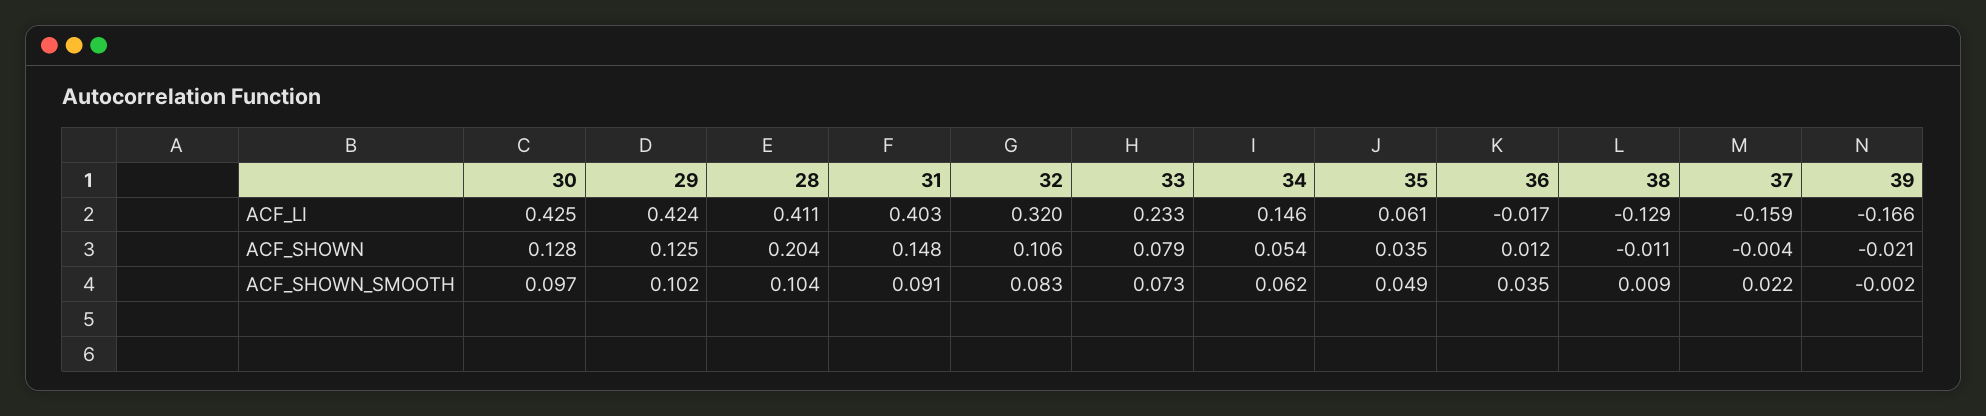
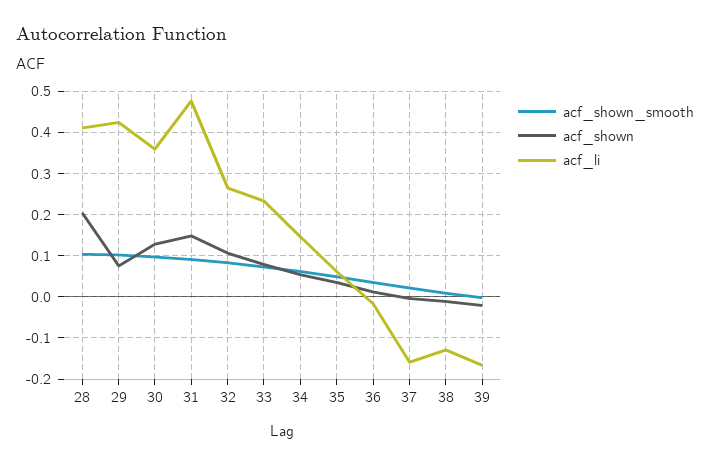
ACF_LI, 30: 0.425 -> 0.36
ACF_LI, 31: 0.403 -> 0.48
ACF_LI, 32: 0.32 -> 0.26
ACF_SHOWN, 29: 0.125 -> 0.08

